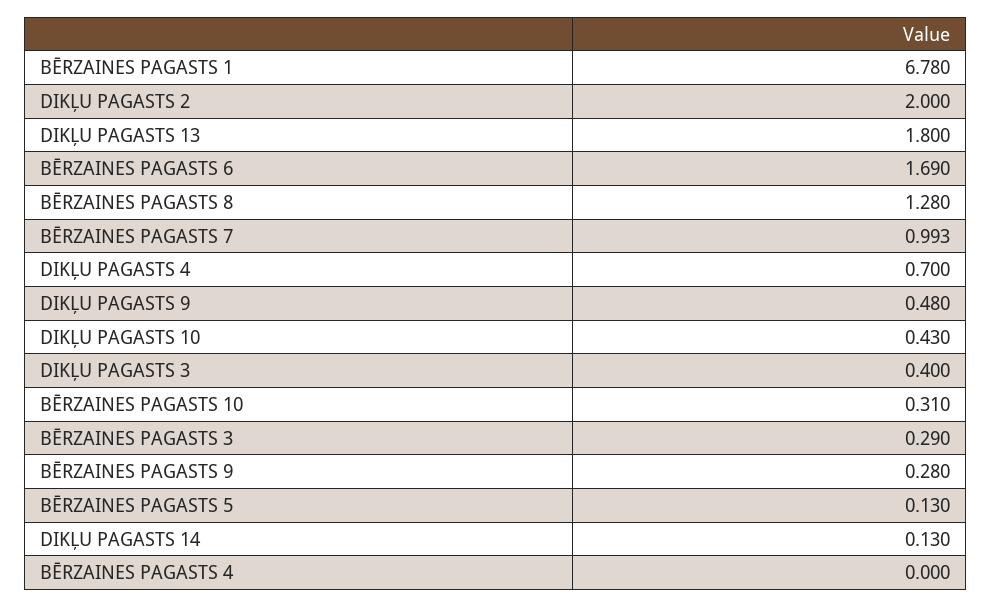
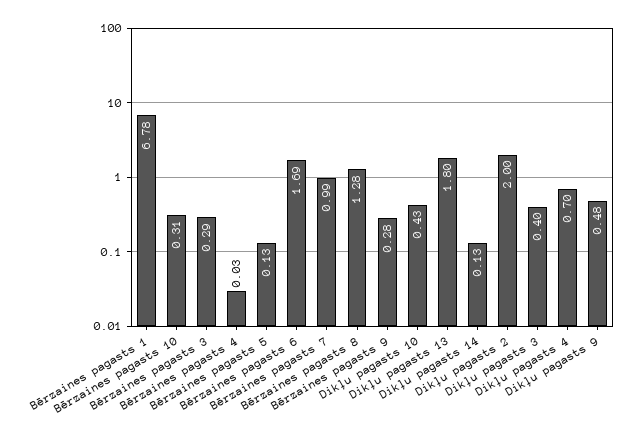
BĒRZAINES PAGASTS 4: 0 -> 0.03

